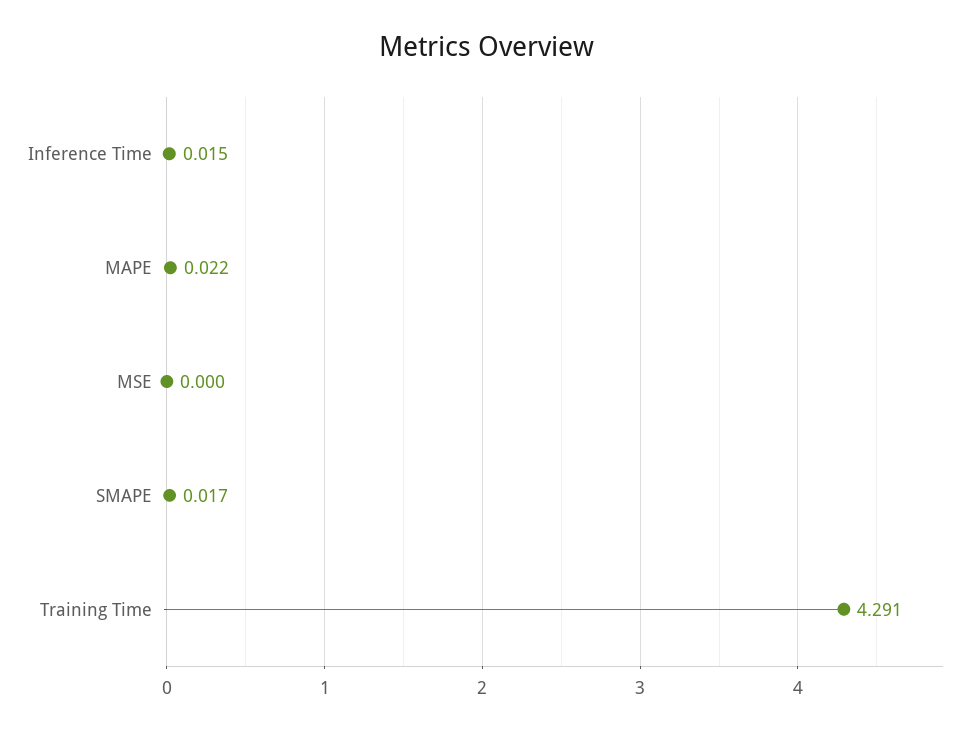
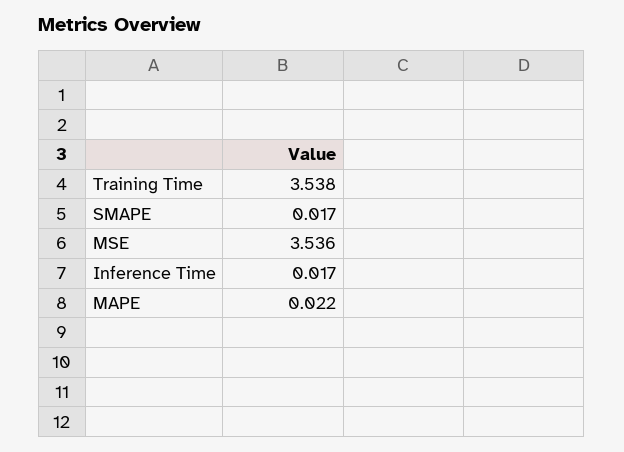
Inference Time: 0.015 -> 0.017
MSE: 0 -> 3.536
Training Time: 4.291 -> 3.538

